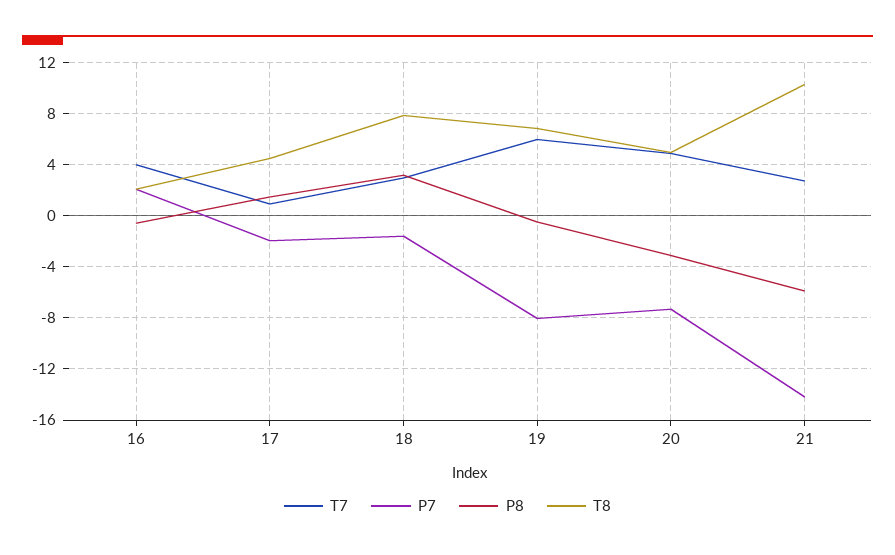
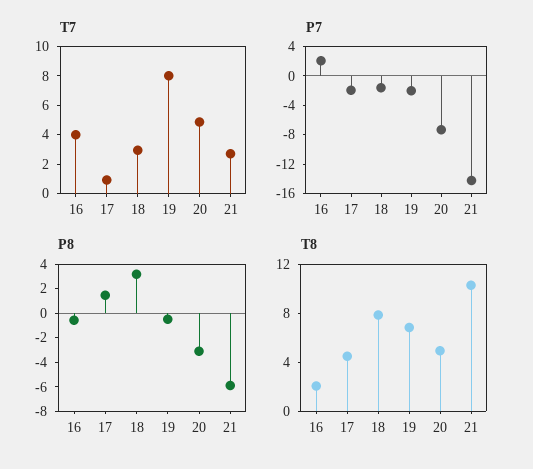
T7, 19: 6 -> 8
P7, 19: -8 -> -2

